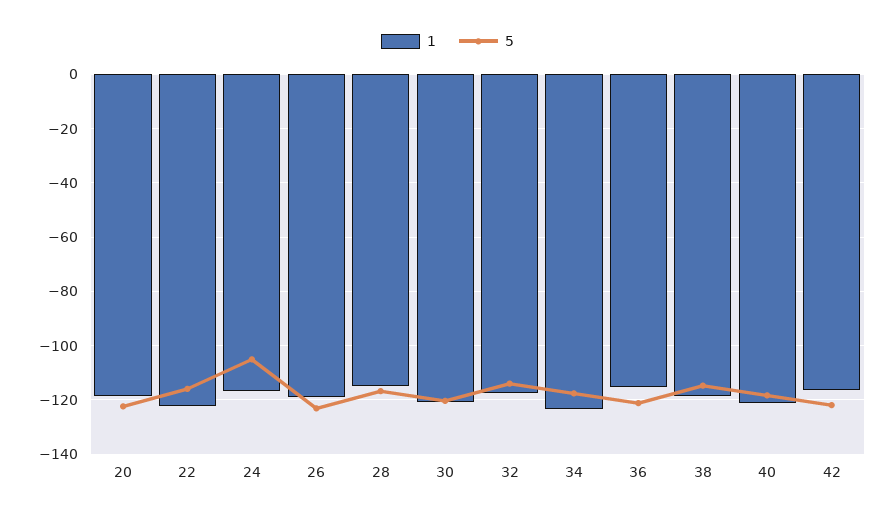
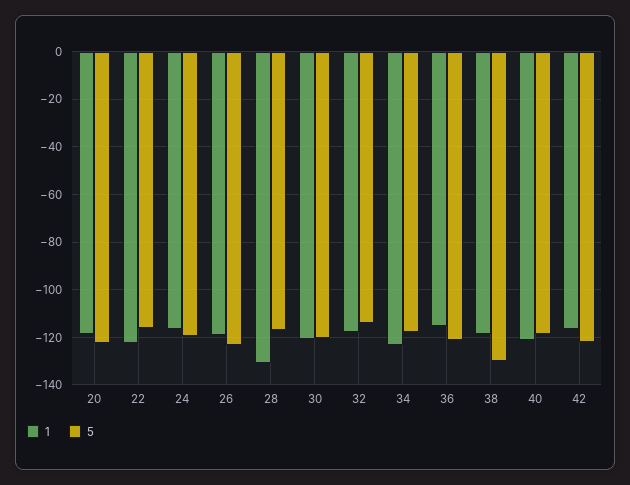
5, 24: -105 -> -120
1, 28: -115 -> -130
5, 38: -115 -> -130

